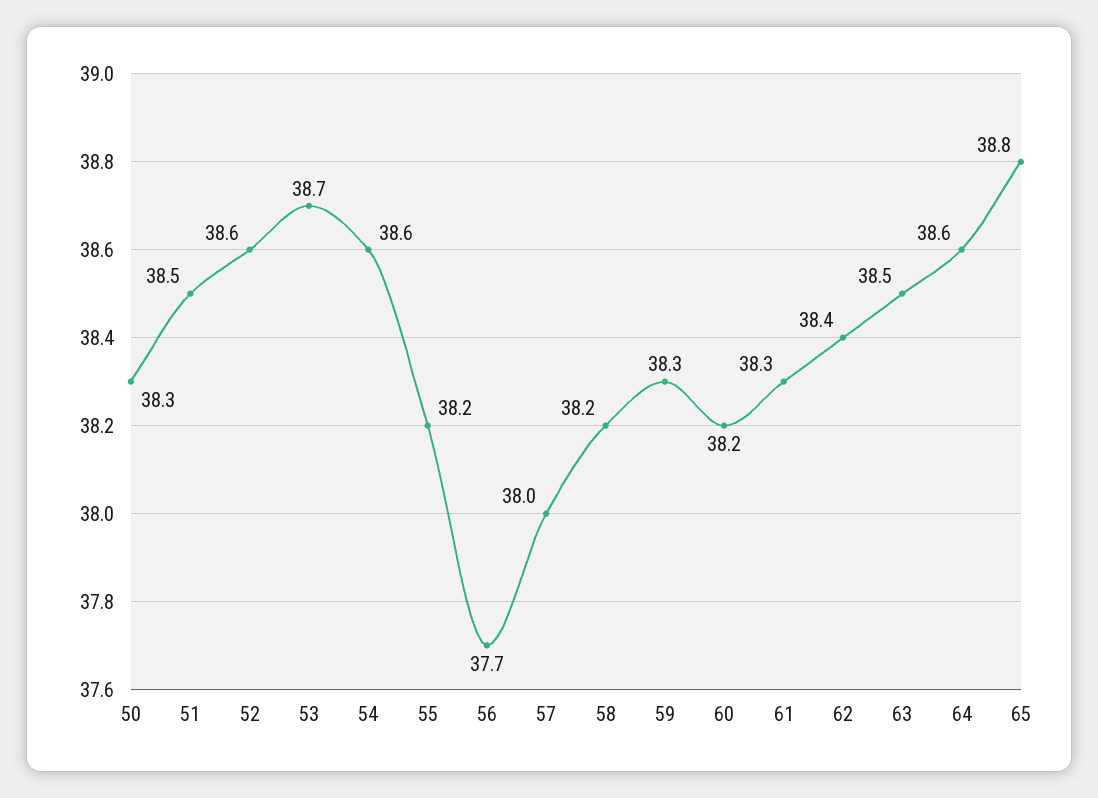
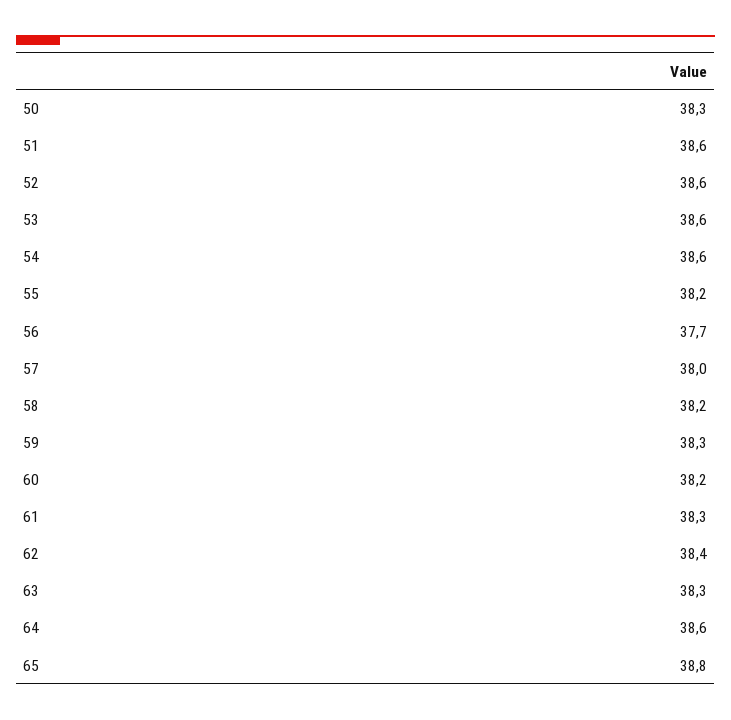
51: 38.5 -> 38.6
53: 38.7 -> 38.6
63: 38.5 -> 38.3

